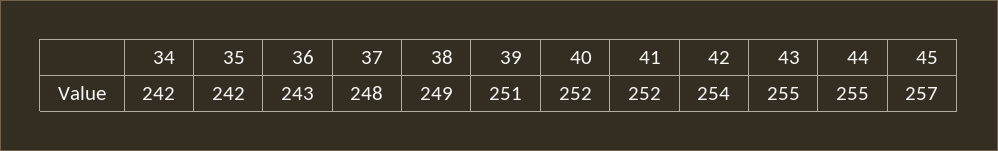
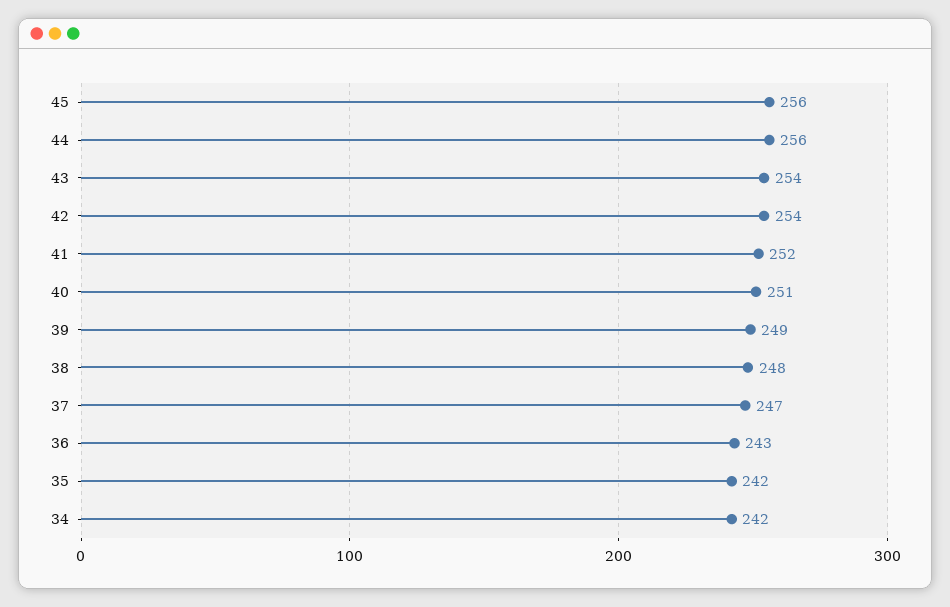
37: 248 -> 247
38: 249 -> 248
39: 251 -> 249
40: 252 -> 251
43: 255 -> 254
44: 255 -> 256
45: 257 -> 256

